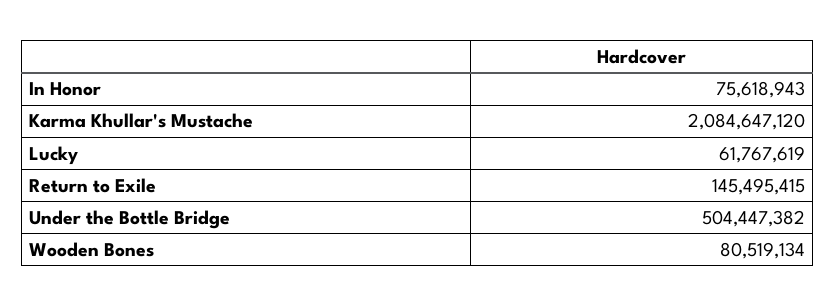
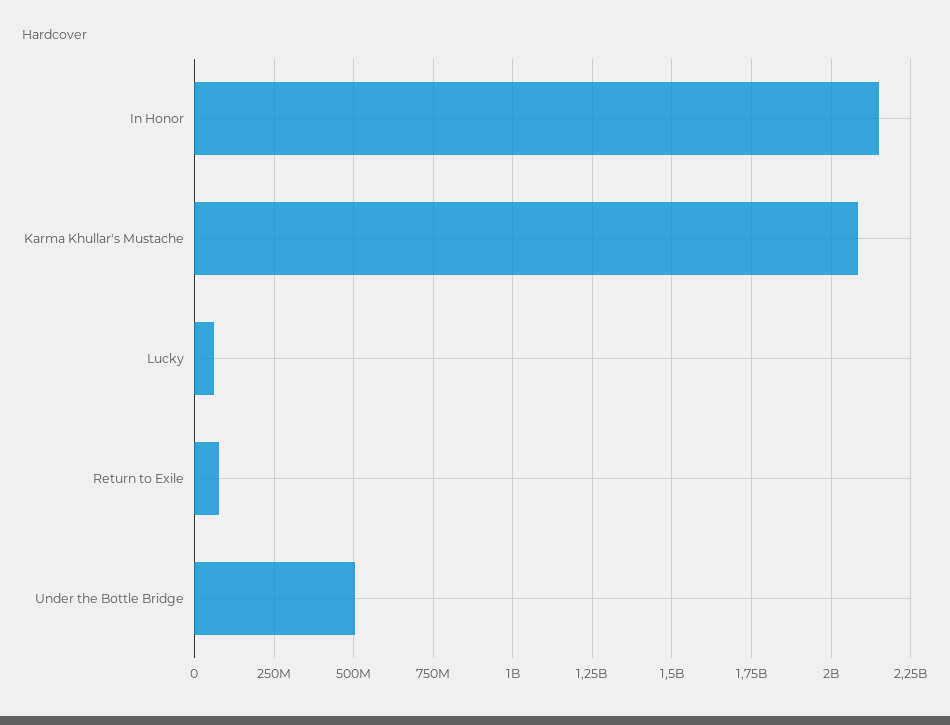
In Honor: 75618943 -> 2150000000
Return to Exile: 145495415 -> 75000000
Wooden Bones: 80519134 -> none

